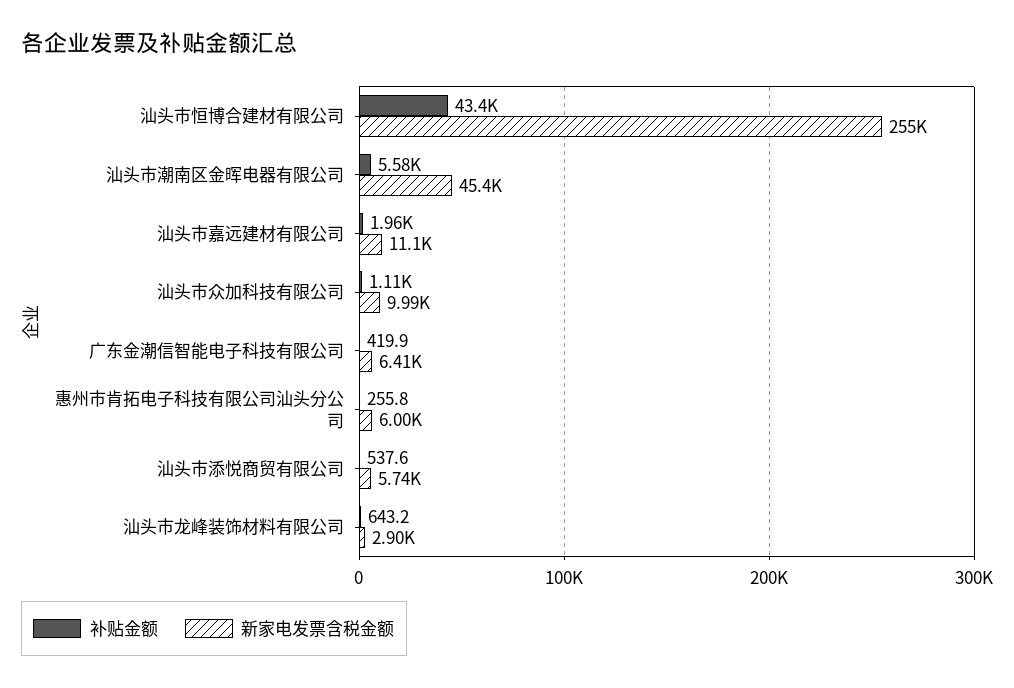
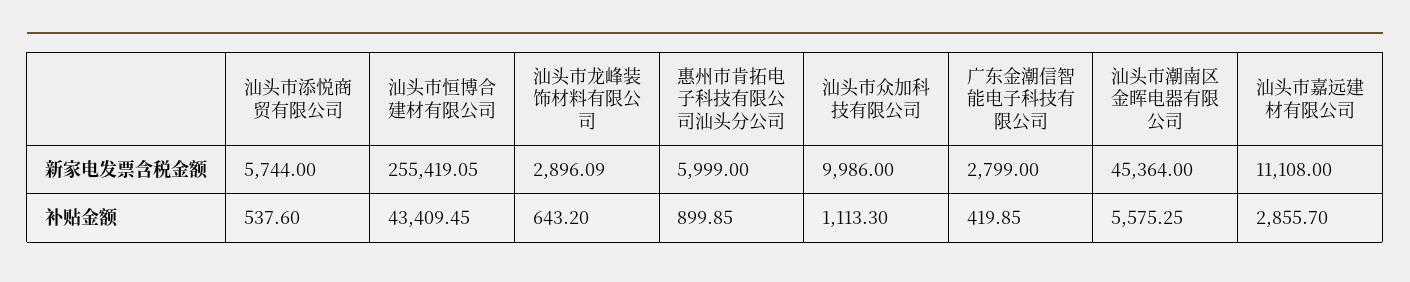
补贴金额, 汕头市嘉远建材有限公司: 1960 -> 2855.7
新家电发票含税金额, 广东金潮信智能电子科技有限公司: 6410 -> 2799
补贴金额, 惠州市肯拓电子科技有限公司汕头分公司: 255.8 -> 899.85

